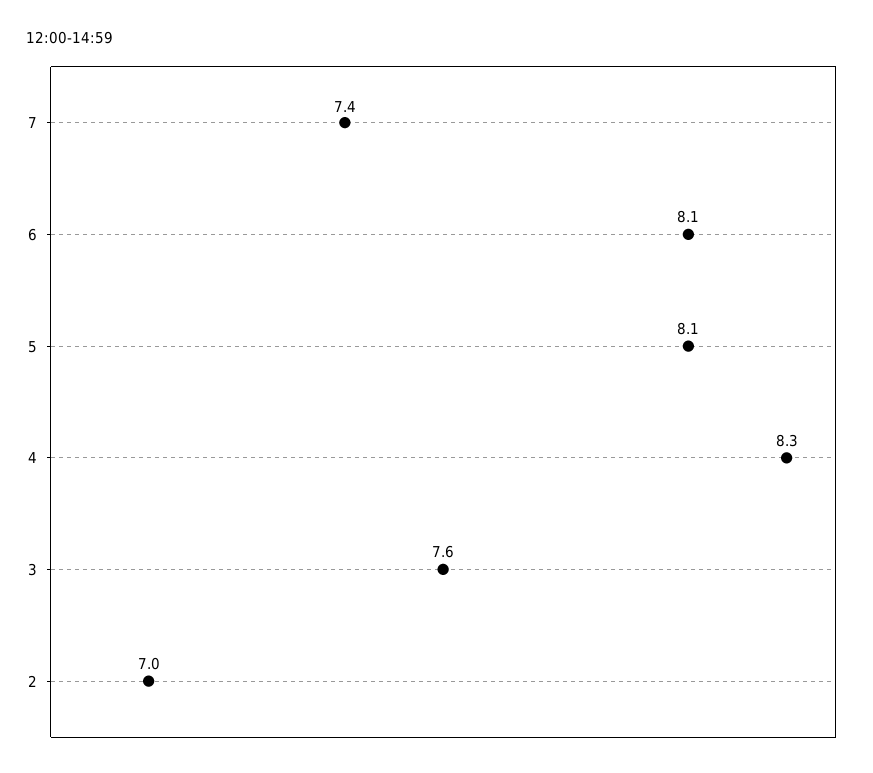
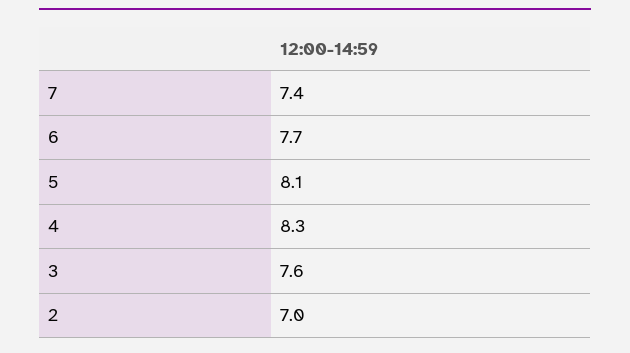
6: 8.1 -> 7.7

